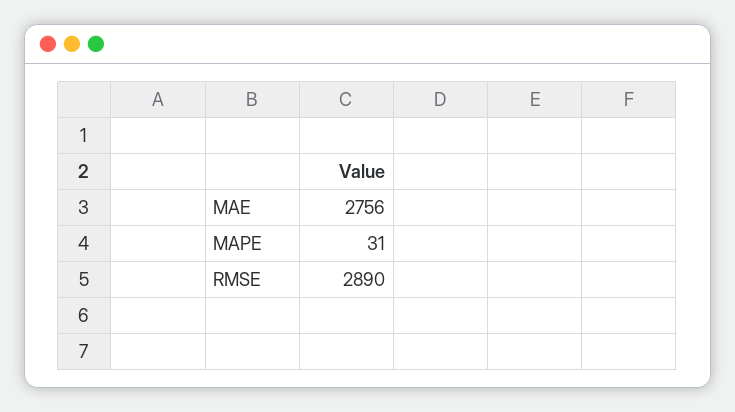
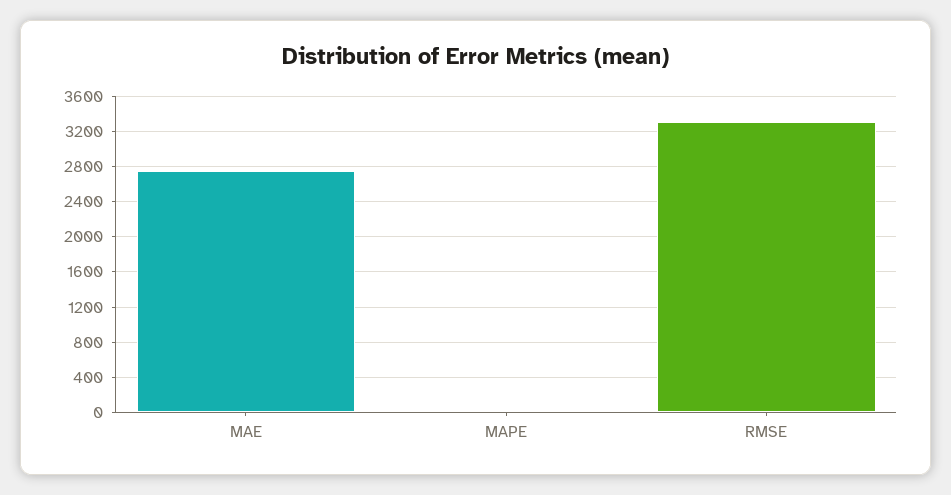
RMSE: 2890 -> 3300

